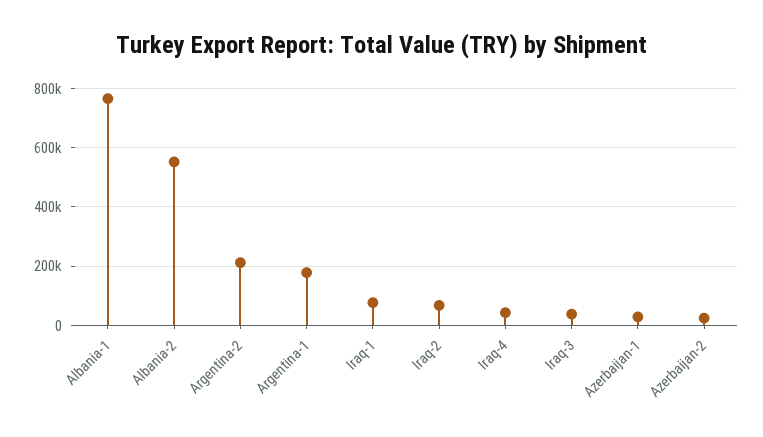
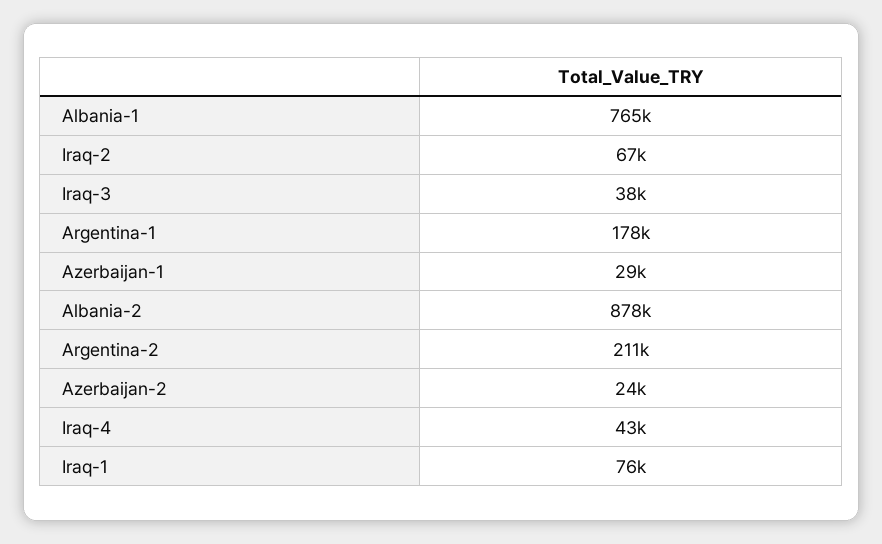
Albania-2: 550000 -> 878000

